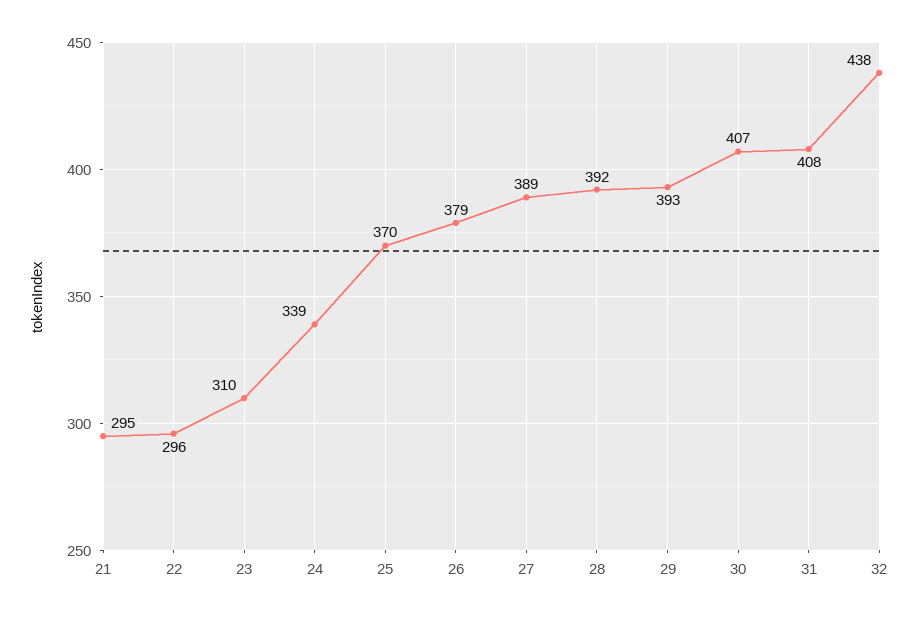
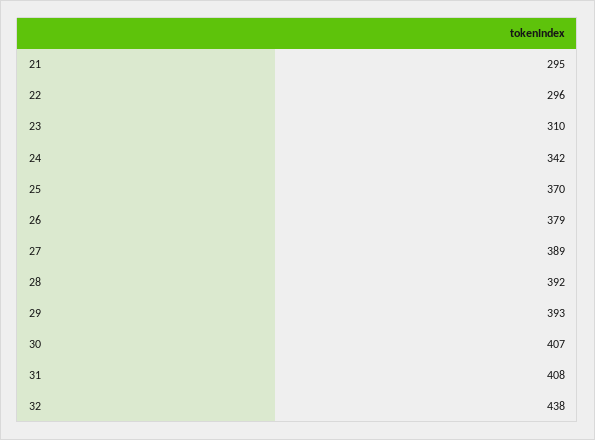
24: 339 -> 342

